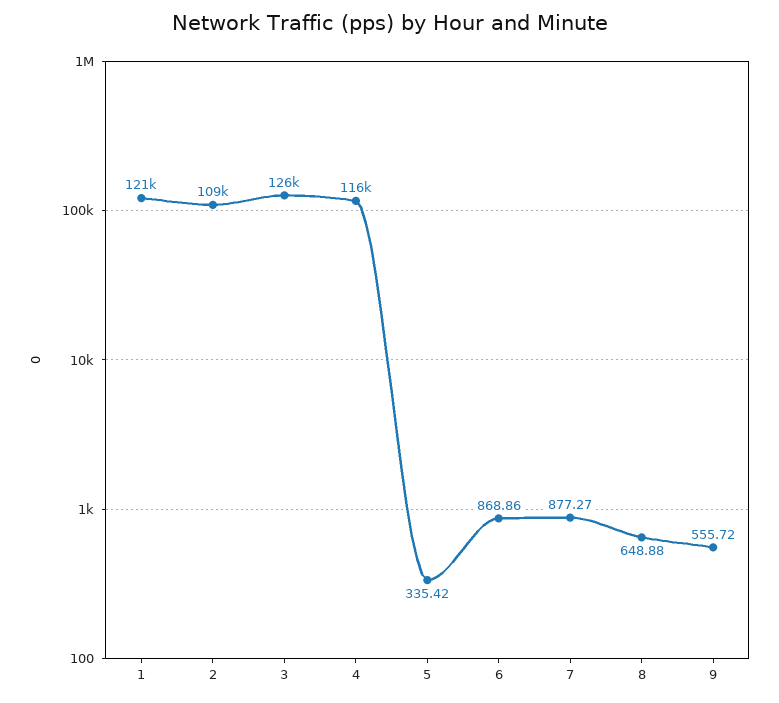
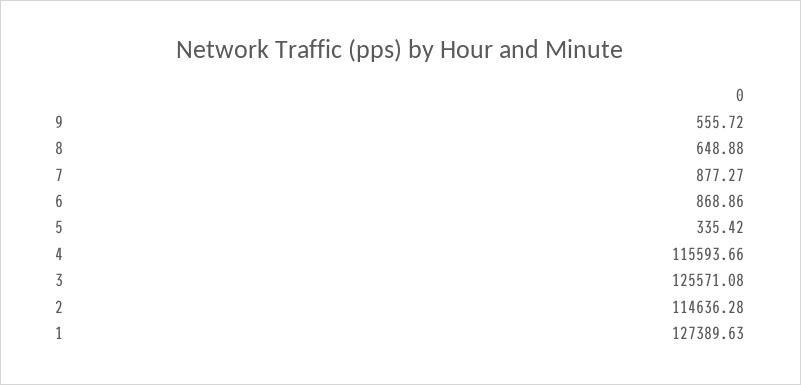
1: 121000 -> 127389.63
2: 109000 -> 114636.28

